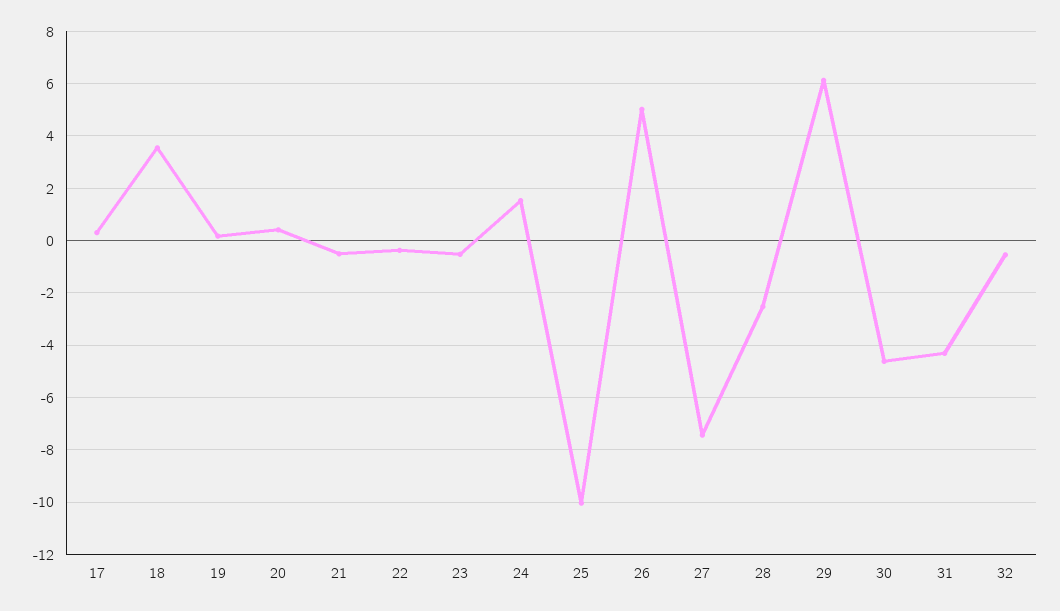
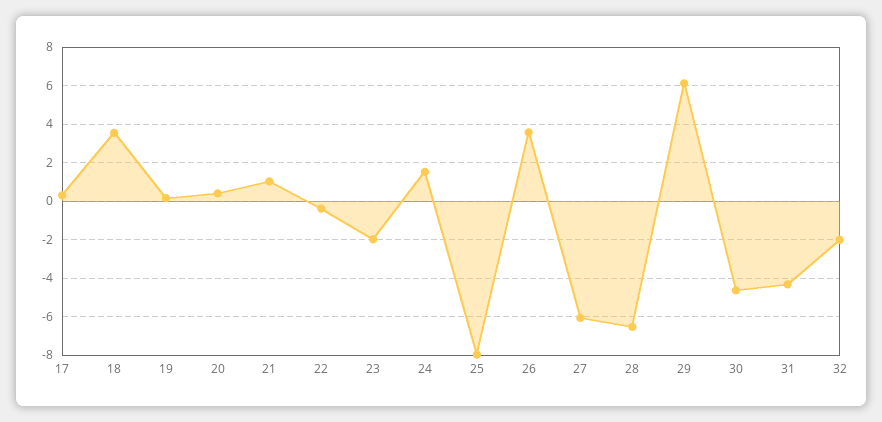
21: -0.5 -> 1
23: -0.5 -> -2
25: -10 -> -8
26: 5 -> 3.5
27: -7.5 -> -6
28: -2.5 -> -6.5
32: -0.5 -> -2

